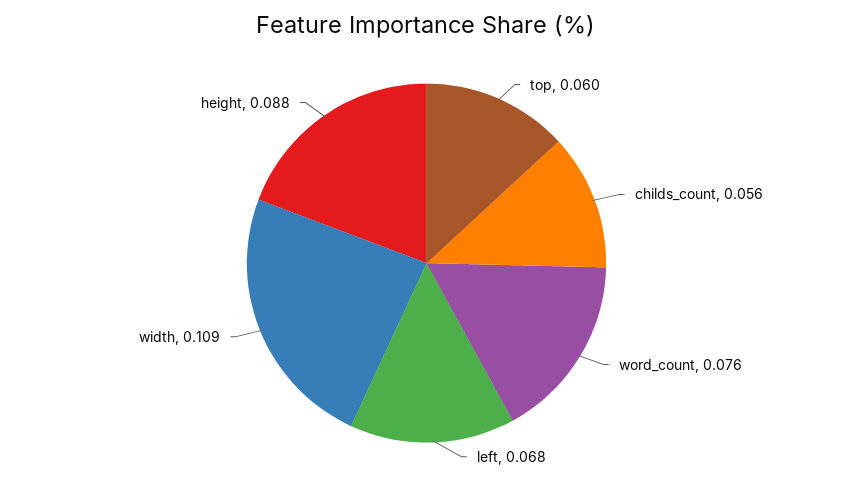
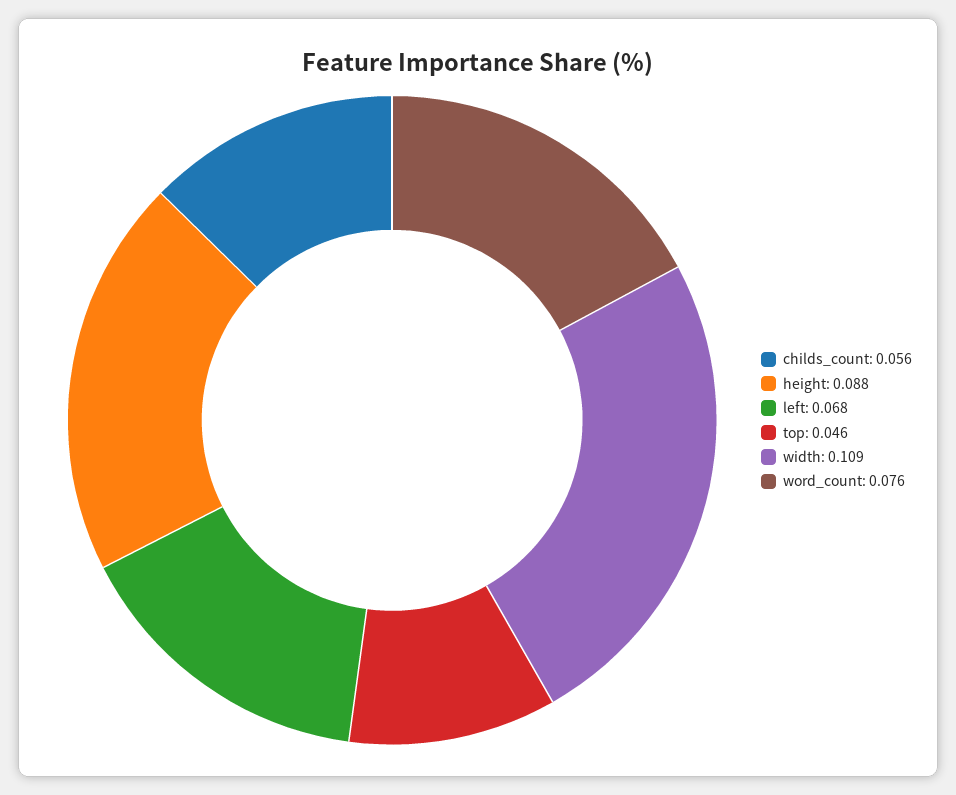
top: 0.06 -> 0.046

